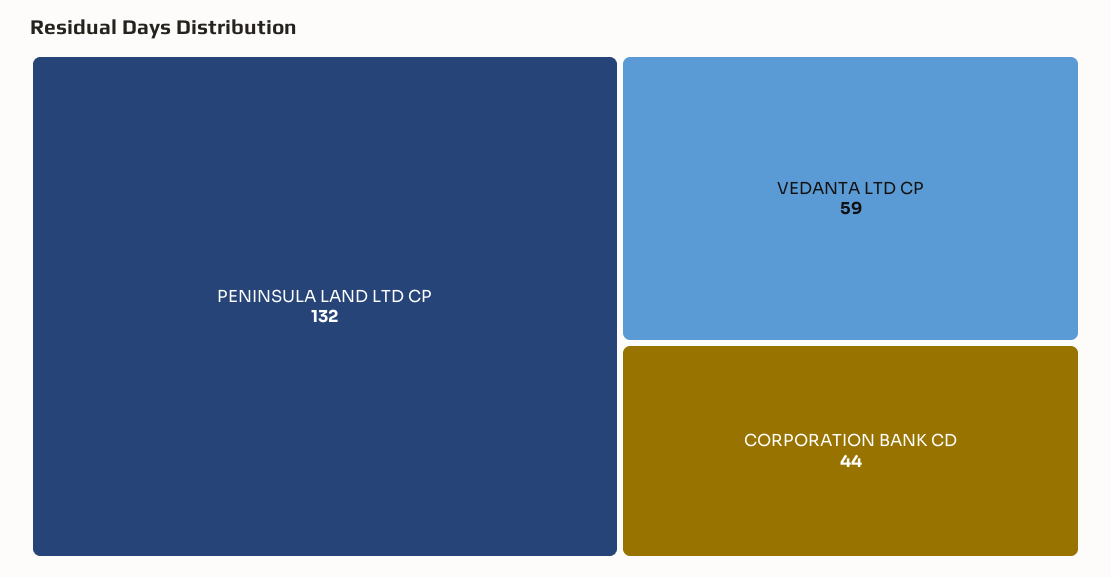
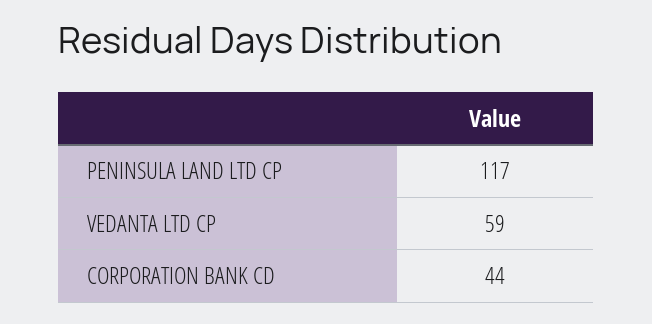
PENINSULA LAND LTD CP: 132 -> 117

